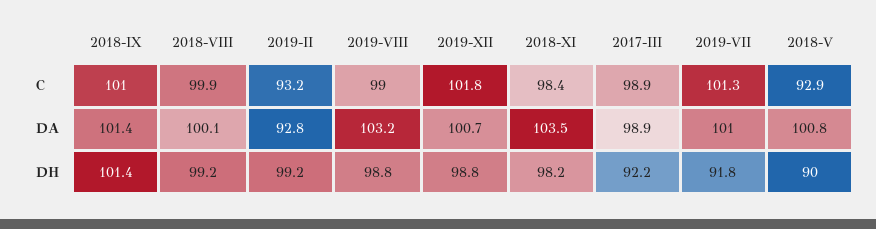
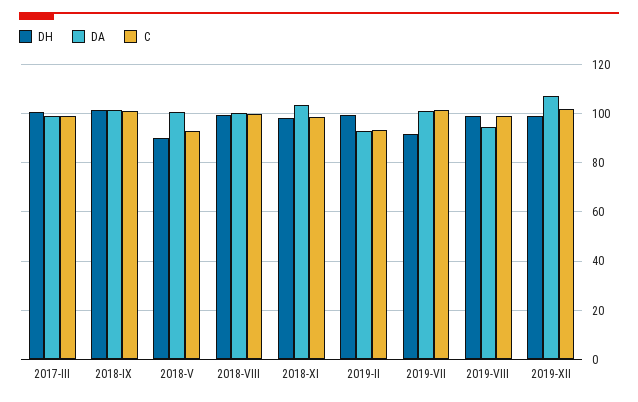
DA, 2019-VIII: 103.2 -> 95
DA, 2019-XII: 100.7 -> 107.5
DH, 2017-III: 92.2 -> 100

